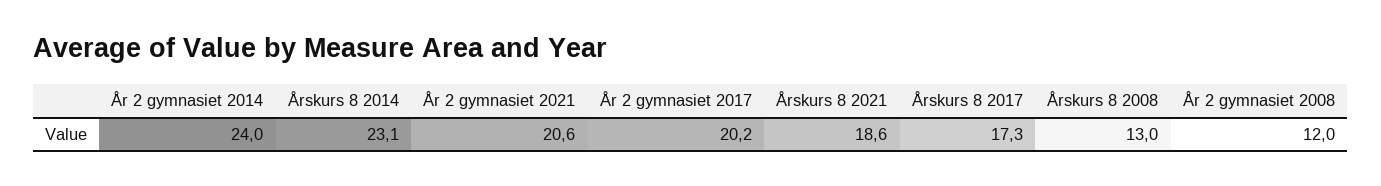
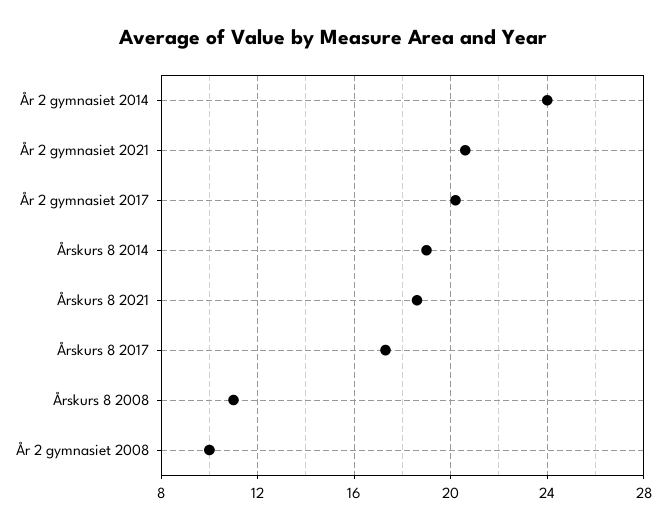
Årskurs 8 2014: 23.1 -> 19
Årskurs 8 2008: 13 -> 11
År 2 gymnasiet 2008: 12 -> 10

